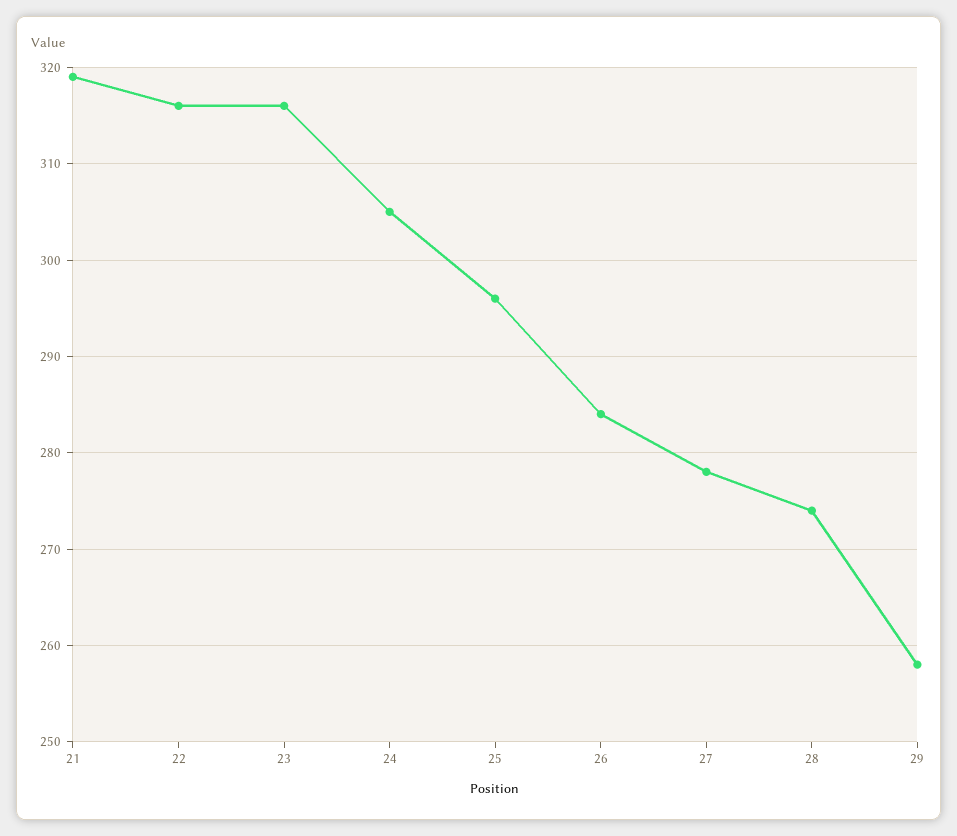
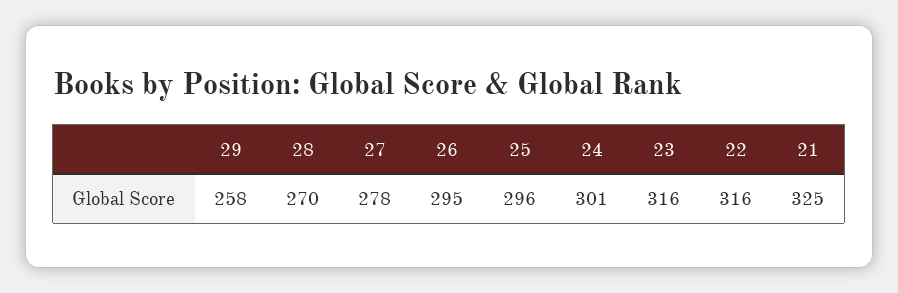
21: 319 -> 325
24: 305 -> 301
26: 284 -> 295
28: 274 -> 270

